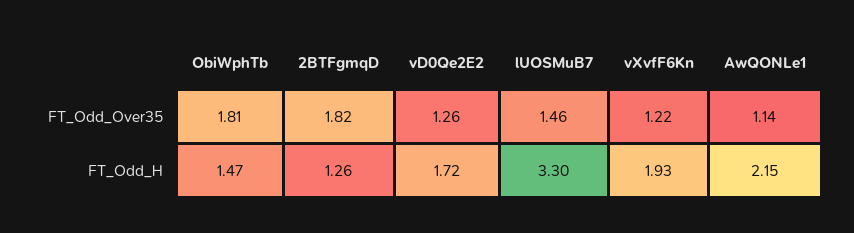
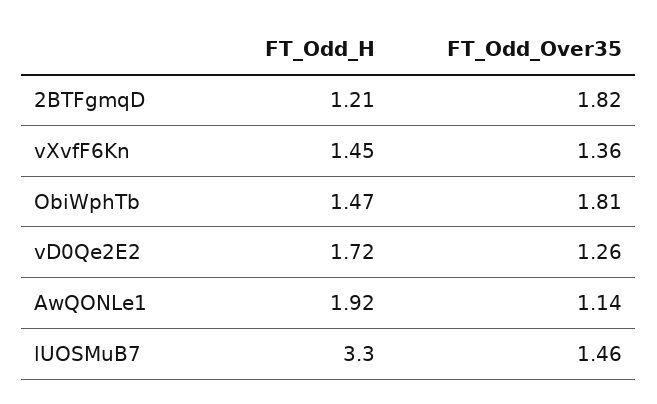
vXvfF6Kn, FT_Odd_Over35: 1.22 -> 1.36
2BTFgmqD, FT_Odd_H: 1.26 -> 1.21
vXvfF6Kn, FT_Odd_H: 1.93 -> 1.45
AwQONLe1, FT_Odd_H: 2.15 -> 1.92

